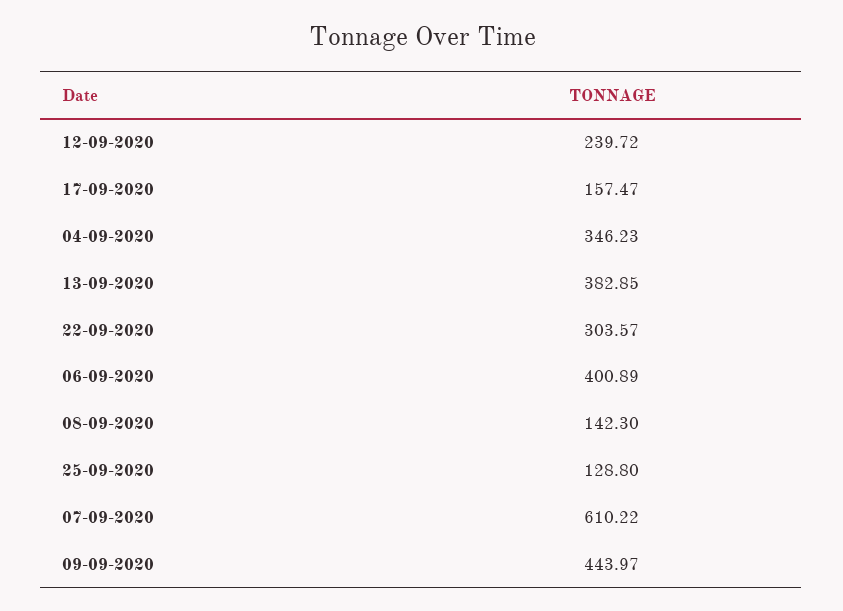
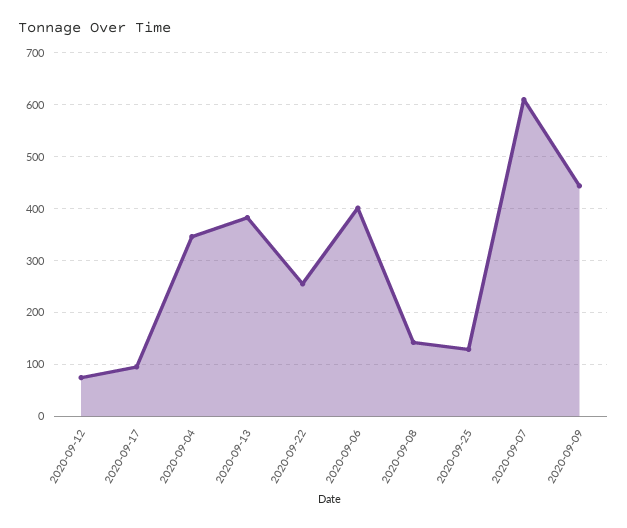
12-09-2020: 239.72 -> 80
17-09-2020: 157.47 -> 100
22-09-2020: 303.57 -> 260

